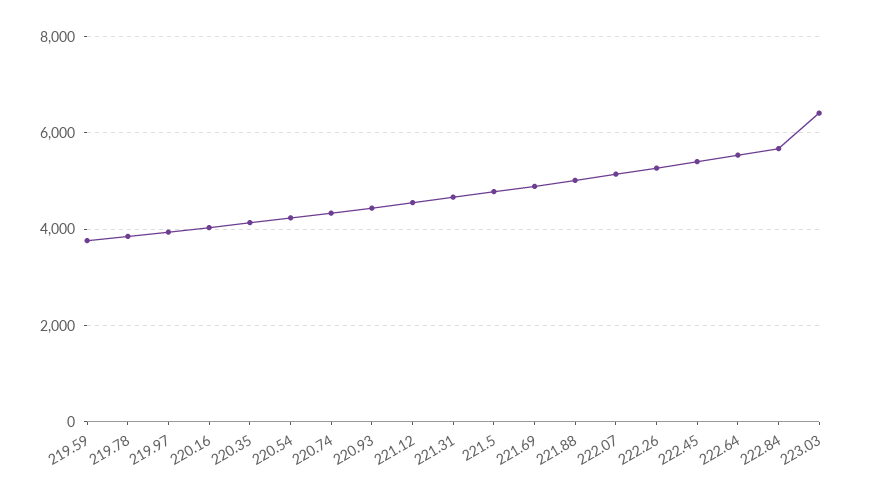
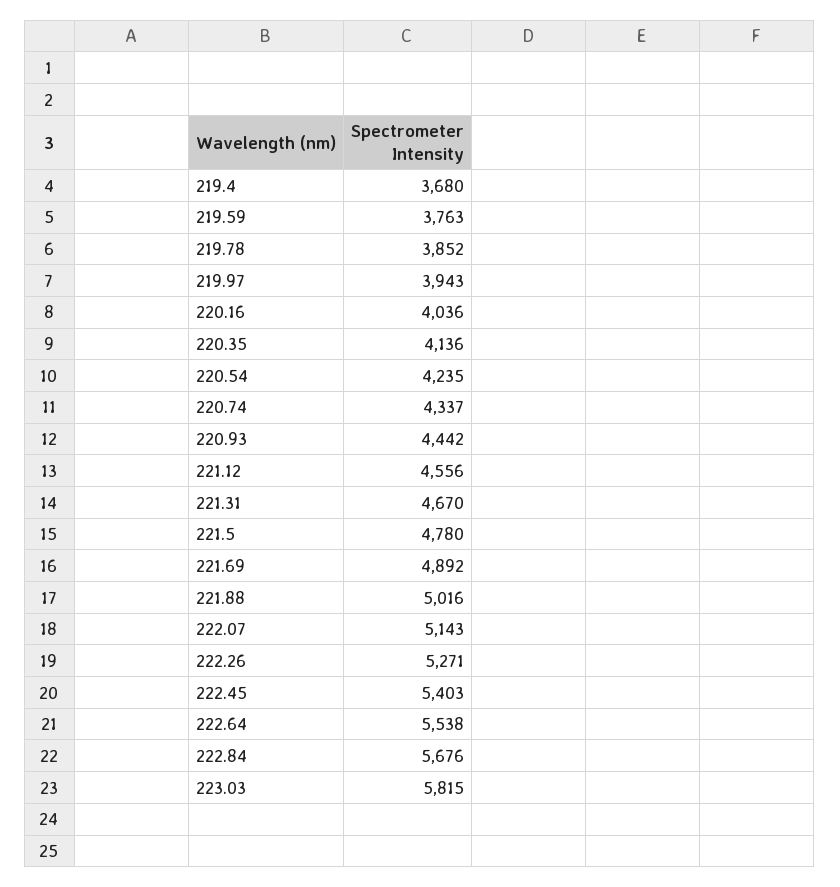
223.03: 6400 -> 5815
219.4: none -> 3680

